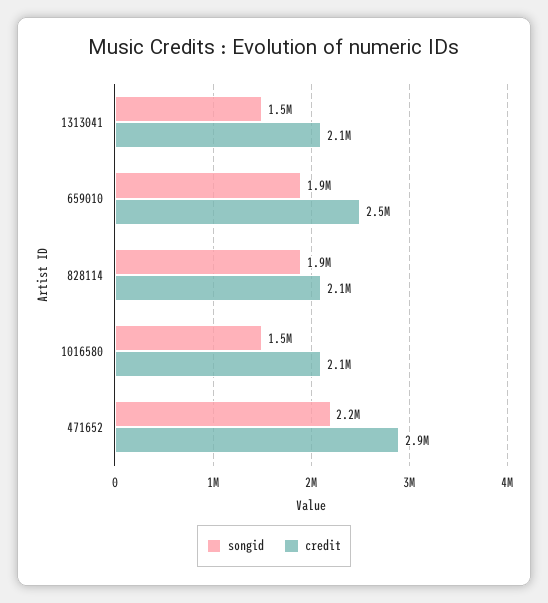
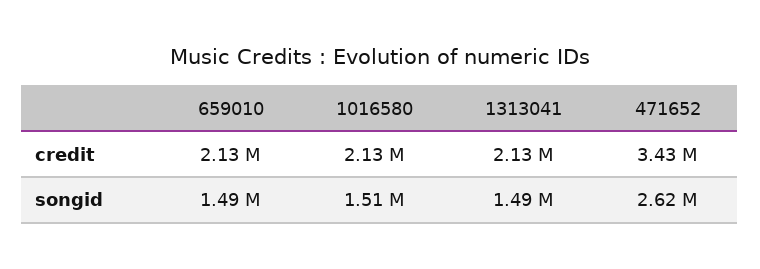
songid, 659010: 1900000 -> 1490000
credit, 659010: 2500000 -> 2130000
songid, 828114: 1900000 -> none
credit, 828114: 2100000 -> none
songid, 471652: 2200000 -> 2620000
credit, 471652: 2900000 -> 3430000

